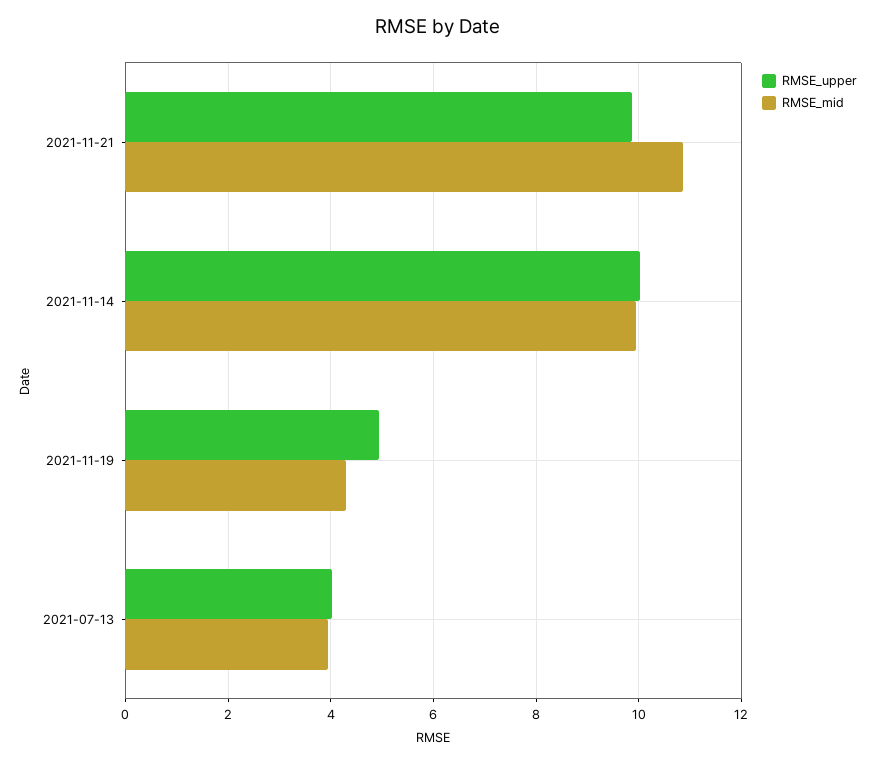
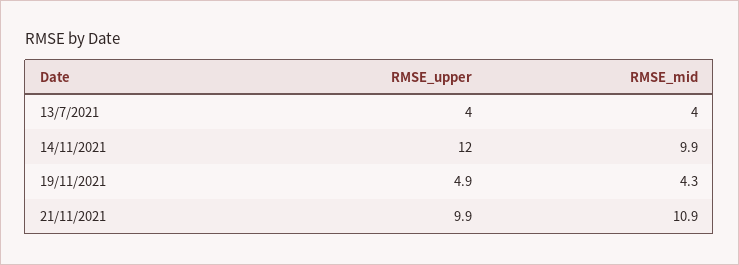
RMSE_upper, 2021-11-14: 10 -> 12

